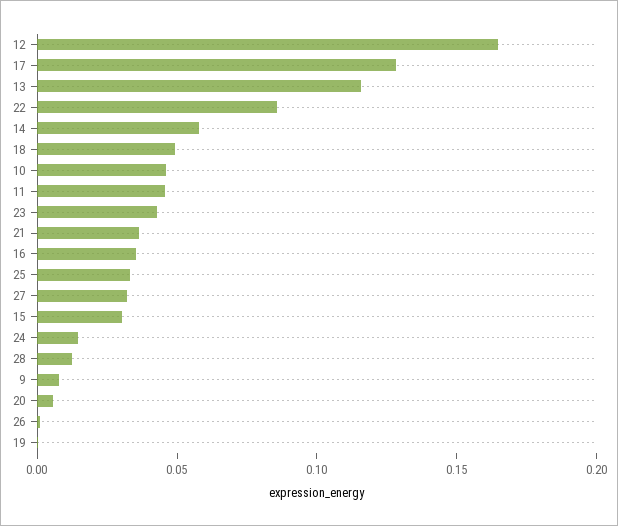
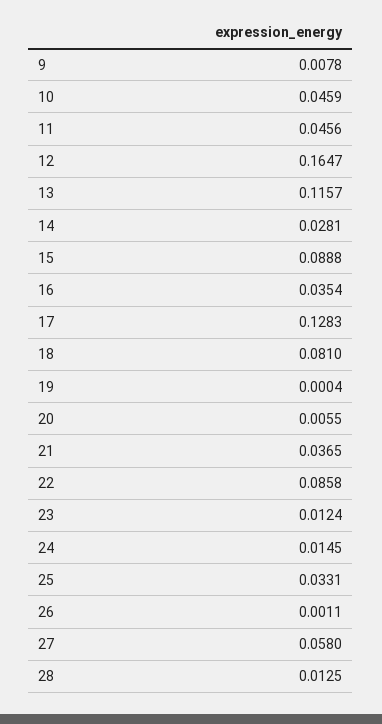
14: 0.06 -> 0.0281
18: 0.05 -> 0.081
23: 0.04 -> 0.0124
27: 0.03 -> 0.058
15: 0.03 -> 0.0888

